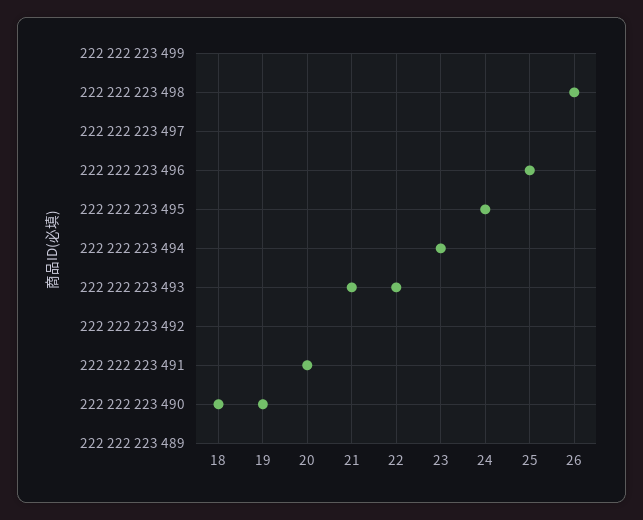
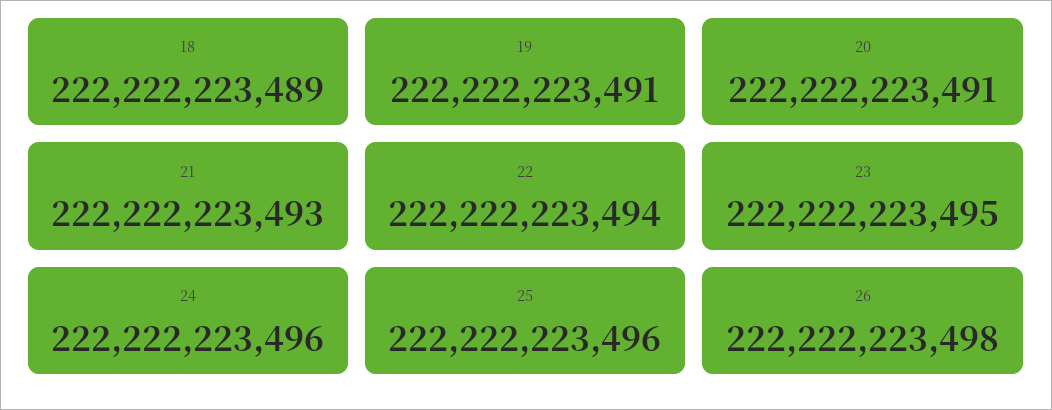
18: 222222223490 -> 222222223489
19: 222222223490 -> 222222223491
22: 222222223493 -> 222222223494
23: 222222223494 -> 222222223495
24: 222222223495 -> 222222223496

